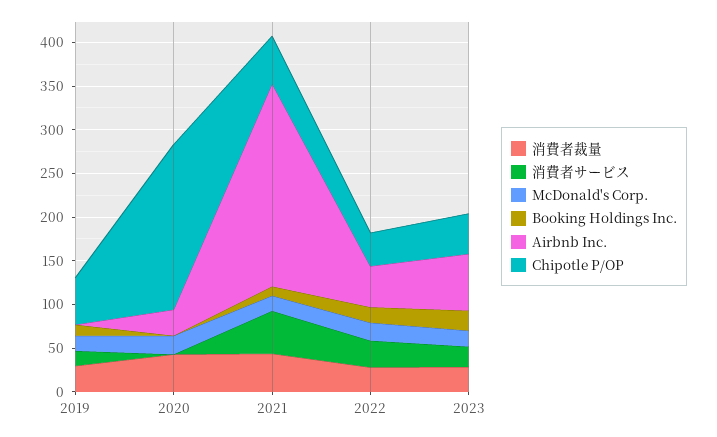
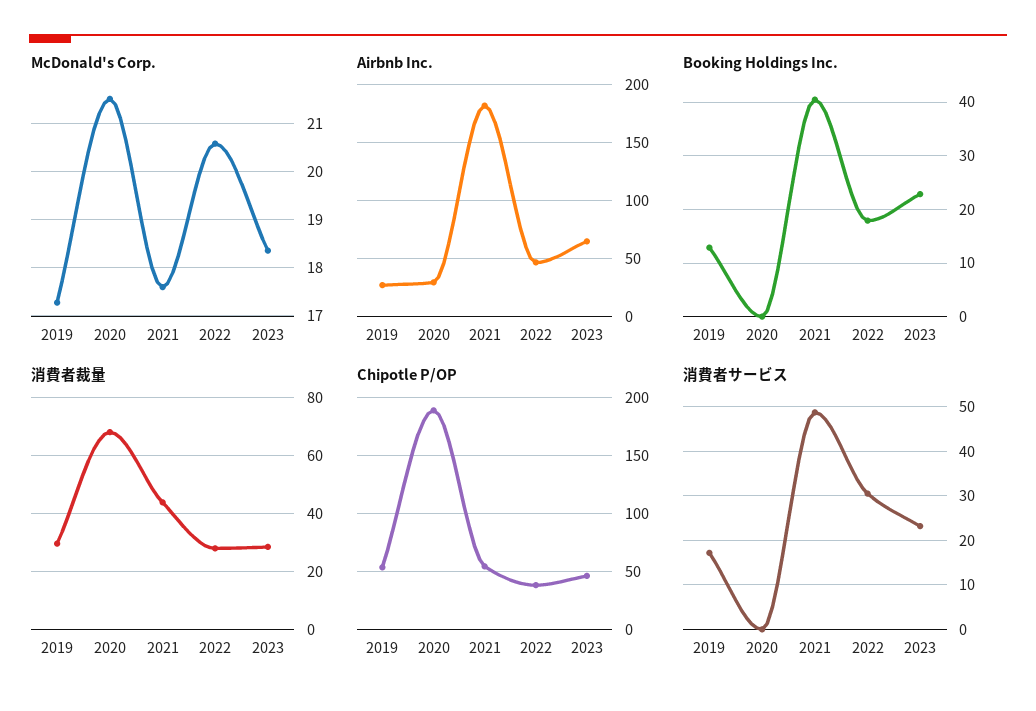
Airbnb Inc., 2019: 0 -> 30
消費者裁量, 2020: 40 -> 67.5
Booking Holdings Inc., 2021: 10 -> 40
Airbnb Inc., 2021: 230 -> 180

